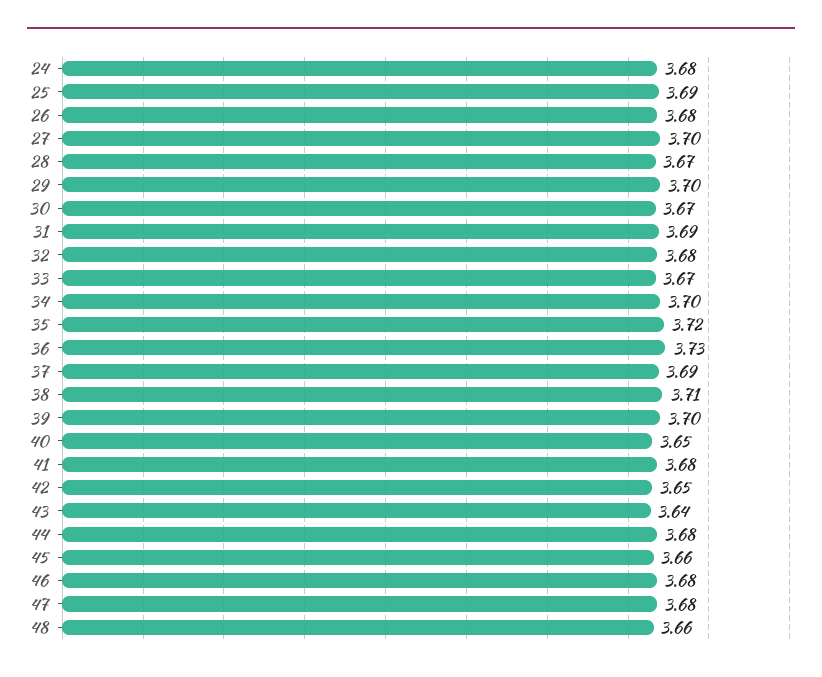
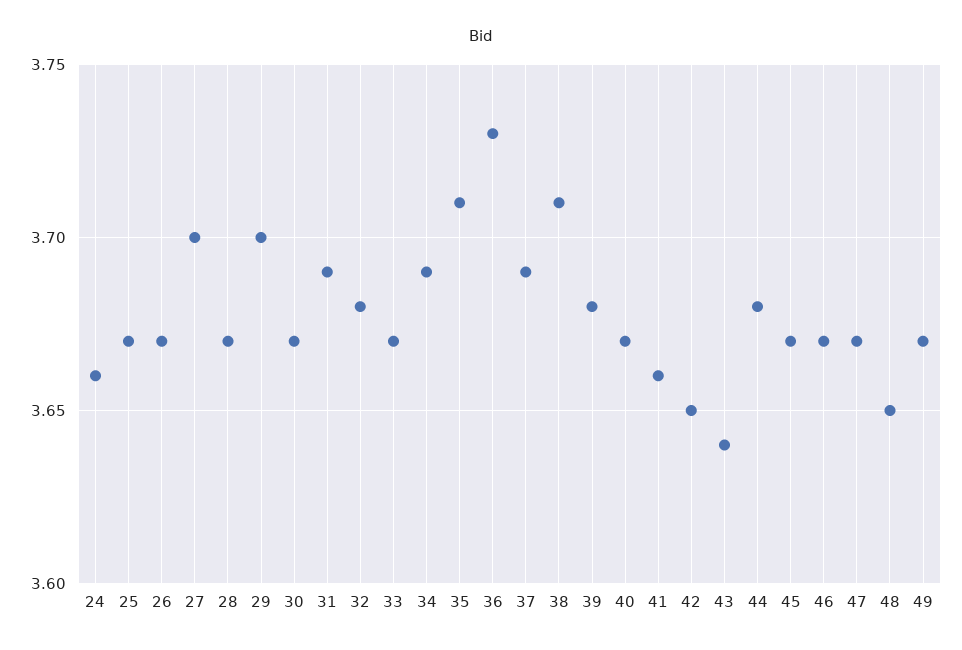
24: 3.68 -> 3.66
25: 3.69 -> 3.67
26: 3.68 -> 3.67
34: 3.7 -> 3.69
35: 3.72 -> 3.71
39: 3.7 -> 3.68
40: 3.65 -> 3.67
41: 3.68 -> 3.66
45: 3.66 -> 3.67
46: 3.68 -> 3.67
47: 3.68 -> 3.67
48: 3.66 -> 3.65
49: none -> 3.67

